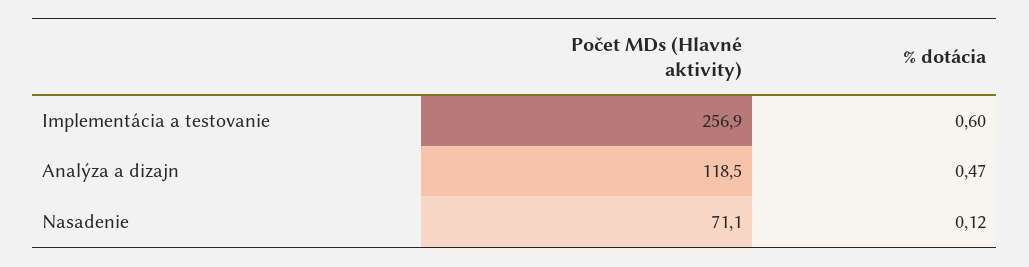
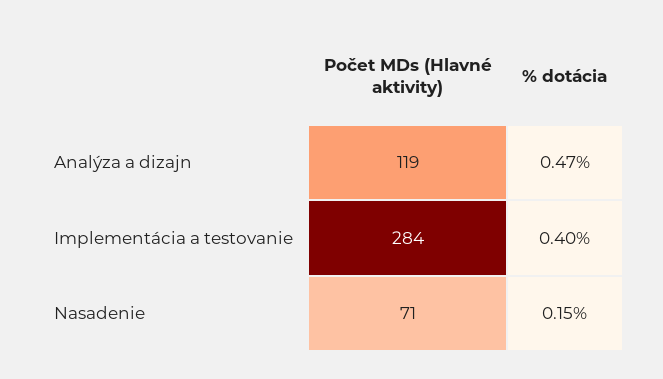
Počet MDs (Hlavné aktivity), Implementácia a testovanie: 256.9 -> 284
% dotácia, Implementácia a testovanie: 0.6 -> 0.4
% dotácia, Nasadenie: 0.12 -> 0.15

